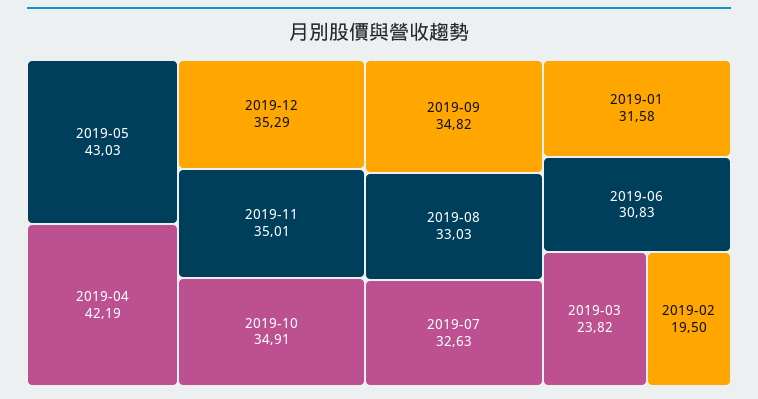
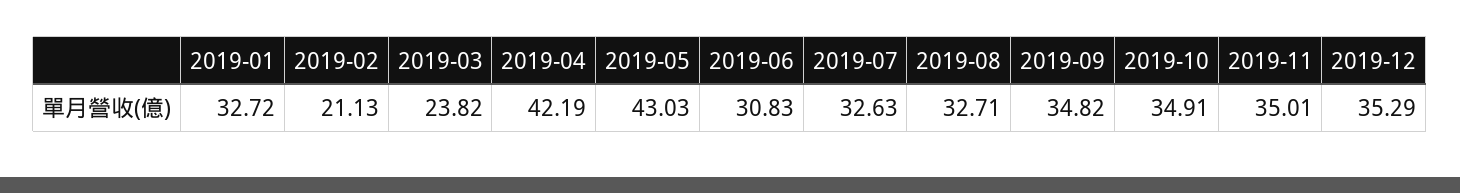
2019-08: 33.03 -> 32.71
2019-01: 31.58 -> 32.72
2019-02: 19.5 -> 21.13

